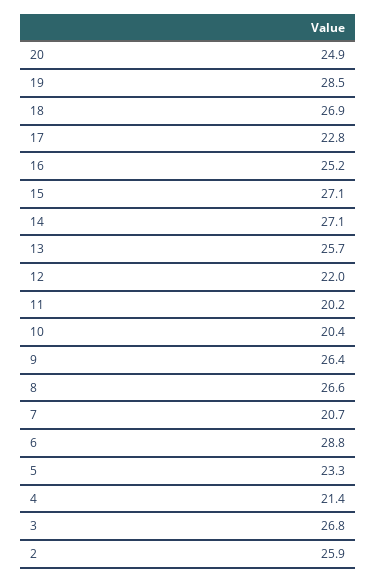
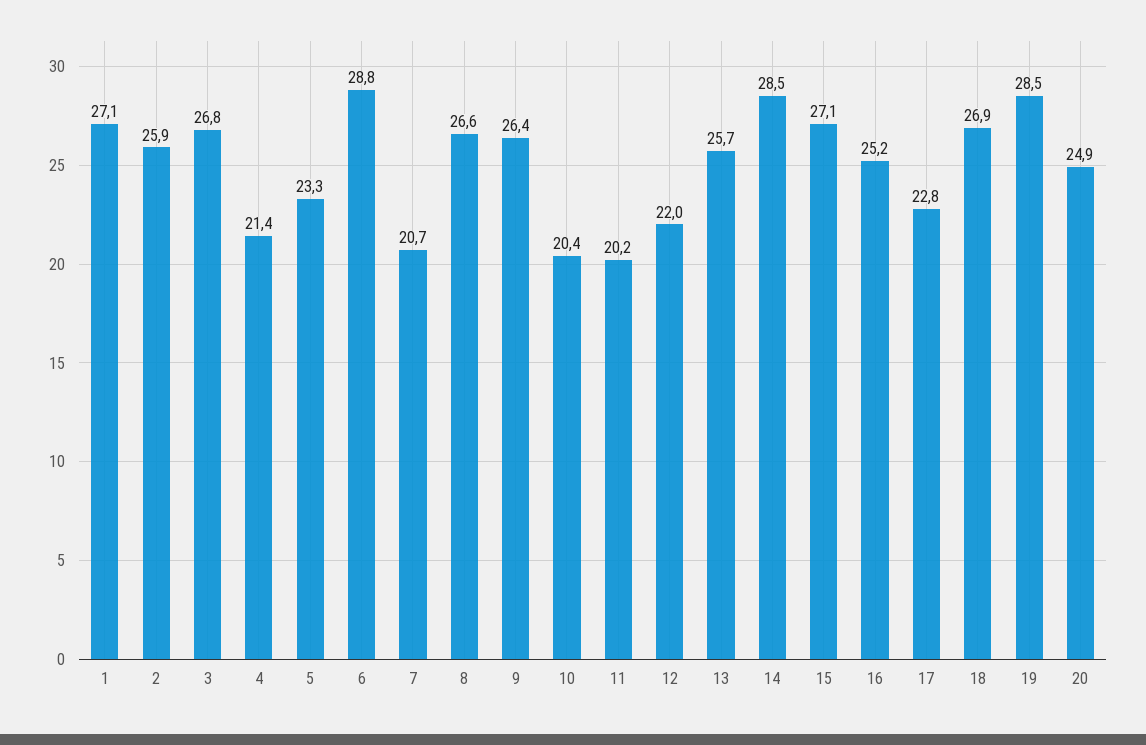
14: 27.1 -> 28.5
1: none -> 27.1

